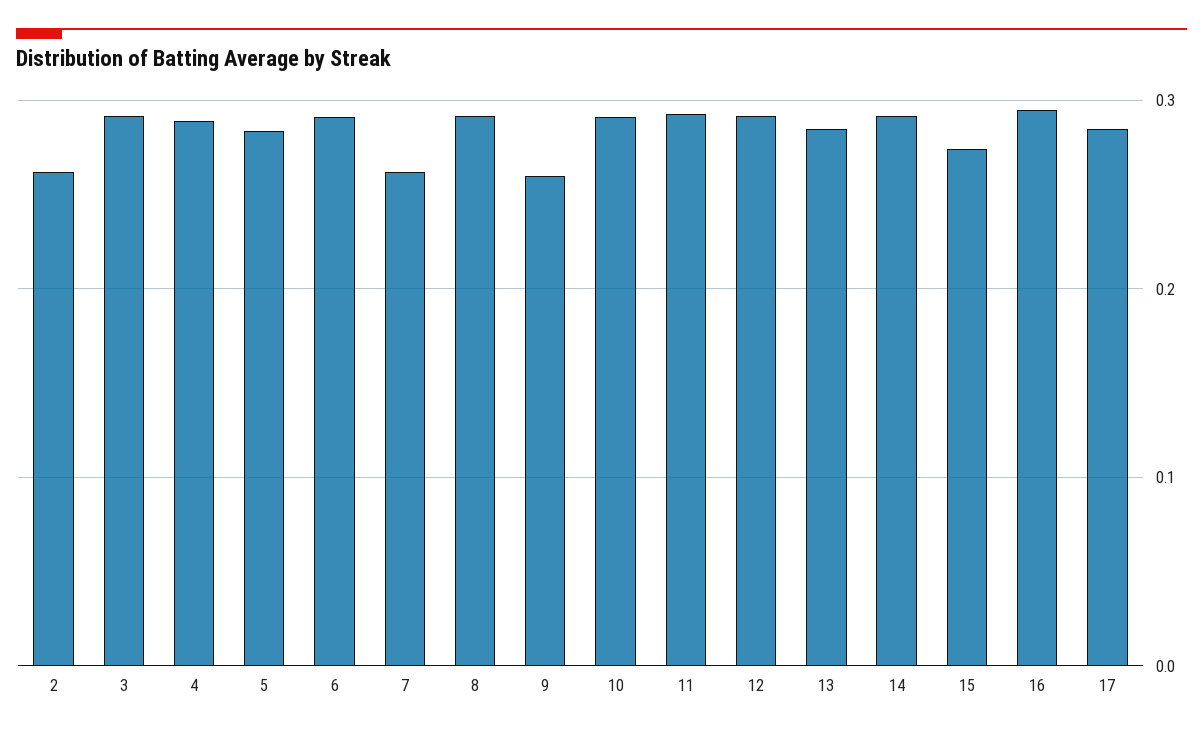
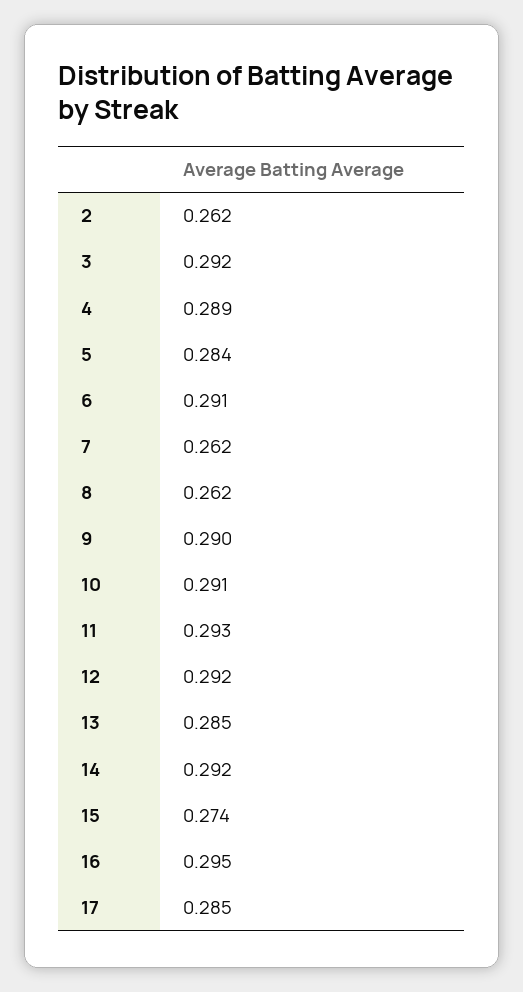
8: 0.29 -> 0.262
9: 0.26 -> 0.29

